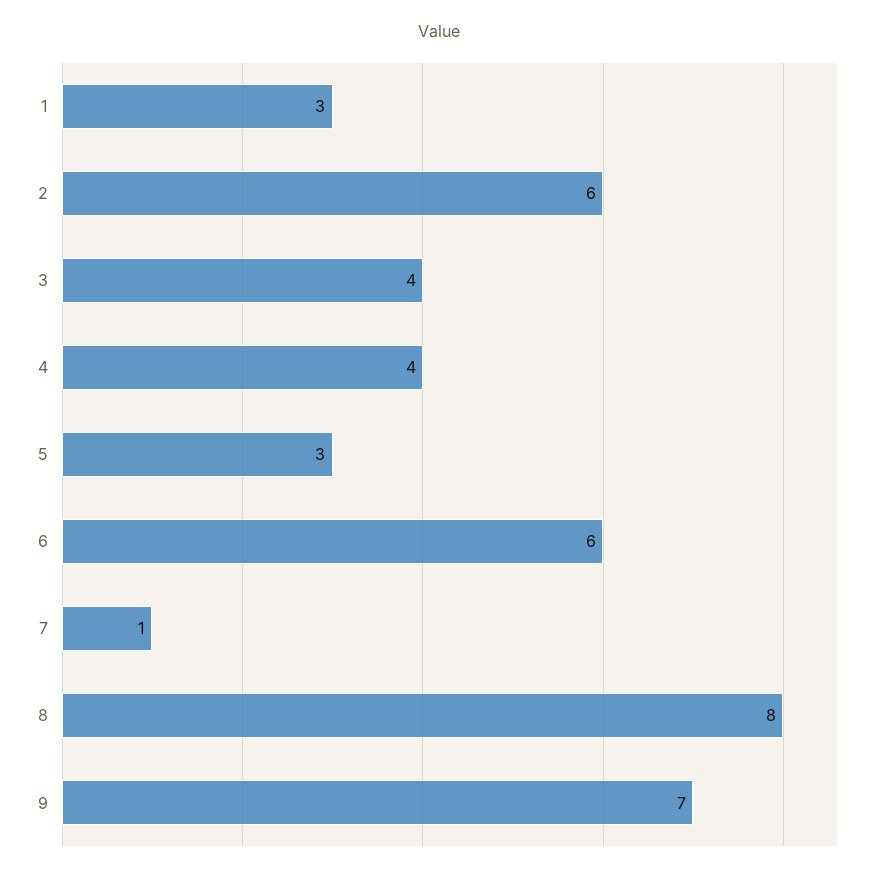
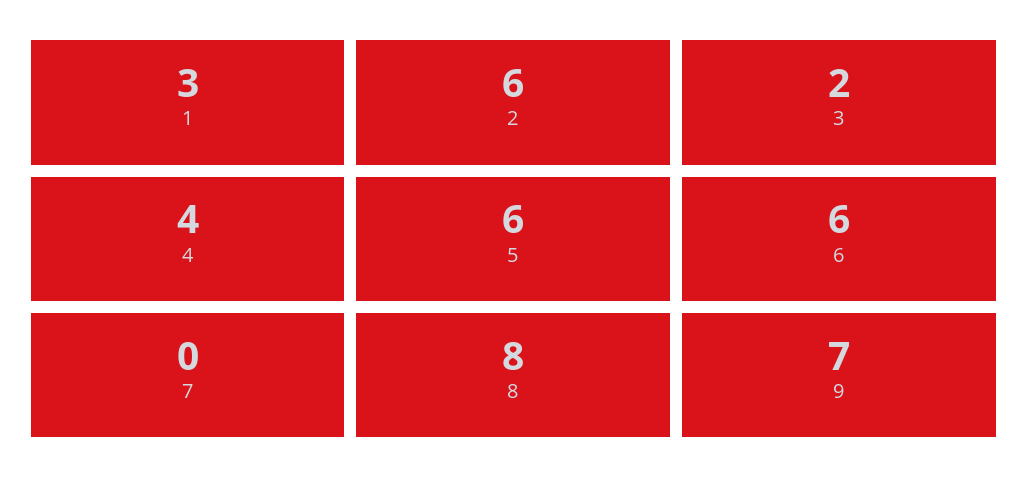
3: 4 -> 2
5: 3 -> 6
7: 1 -> 0

